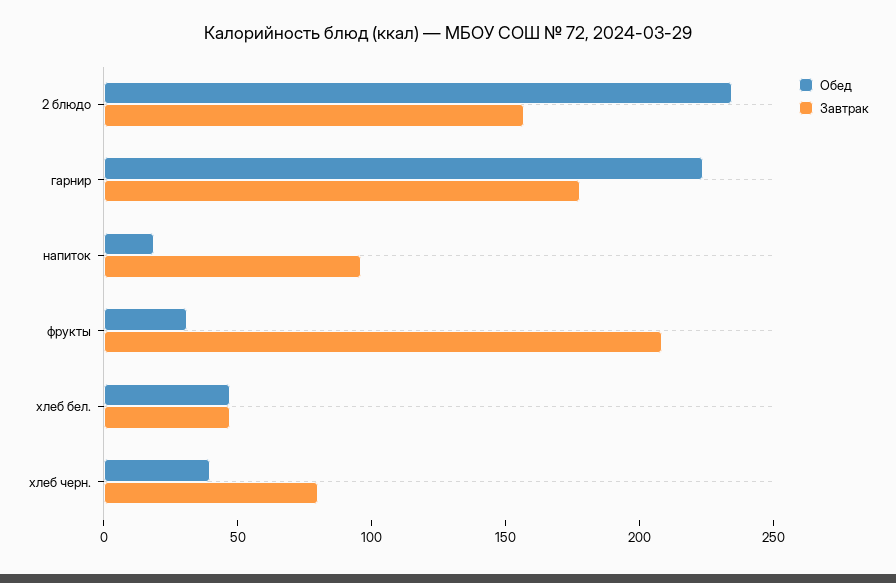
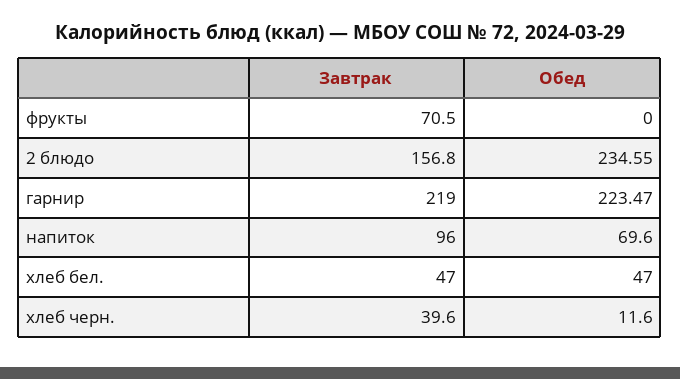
Завтрак, гарнир: 180 -> 219
Обед, напиток: 20 -> 69.6
Обед, фрукты: 30 -> 0
Завтрак, фрукты: 210 -> 70.5
Обед, хлеб черн.: 40 -> 11.6
Завтрак, хлеб черн.: 80 -> 39.6

